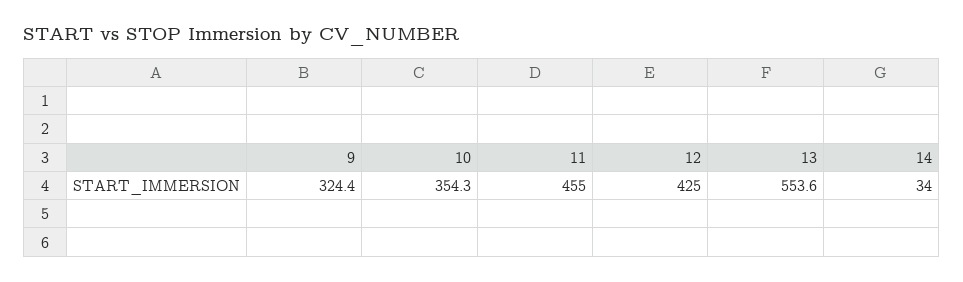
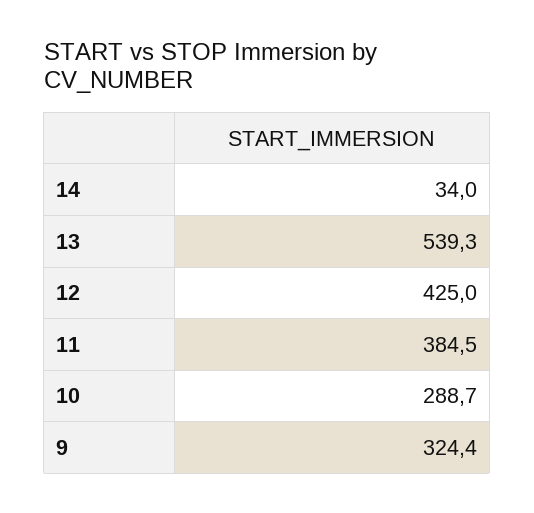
10: 354.3 -> 288.7
11: 455 -> 384.5
13: 553.6 -> 539.3

